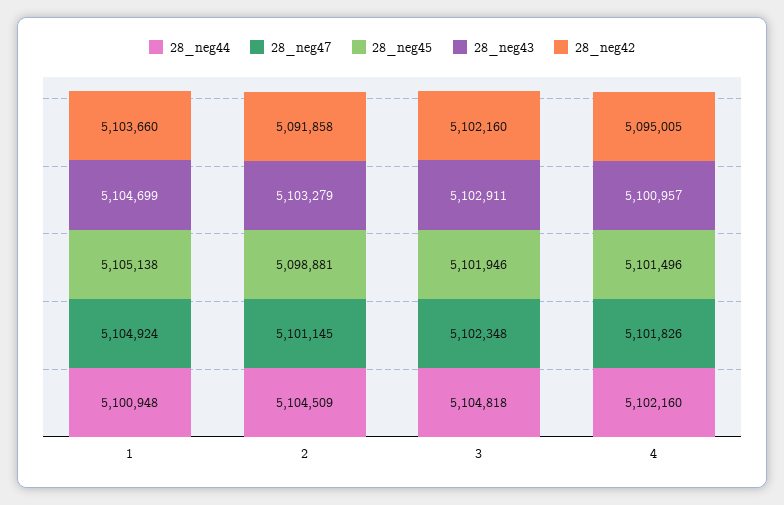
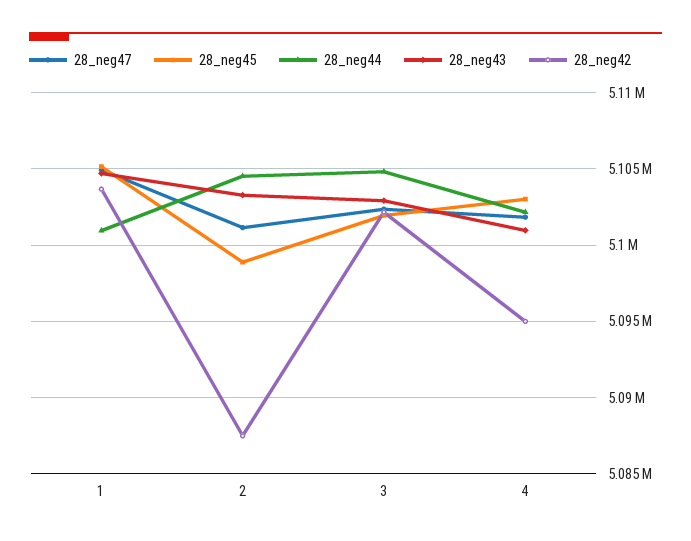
28_neg42, 2: 5091858 -> 5087500
28_neg45, 4: 5101496 -> 5103000

